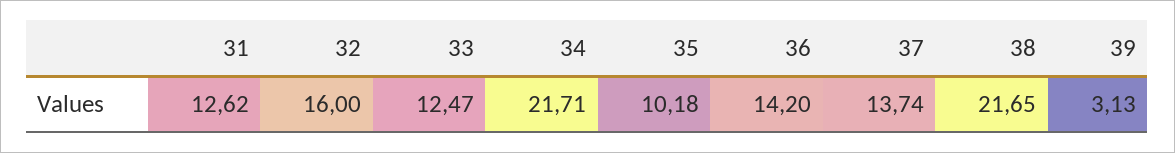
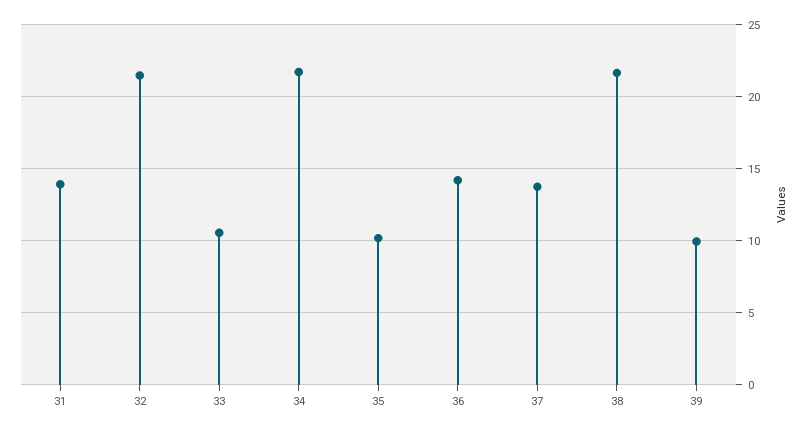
31: 12.62 -> 14
32: 16 -> 21.5
33: 12.47 -> 10.5
39: 3.13 -> 10

